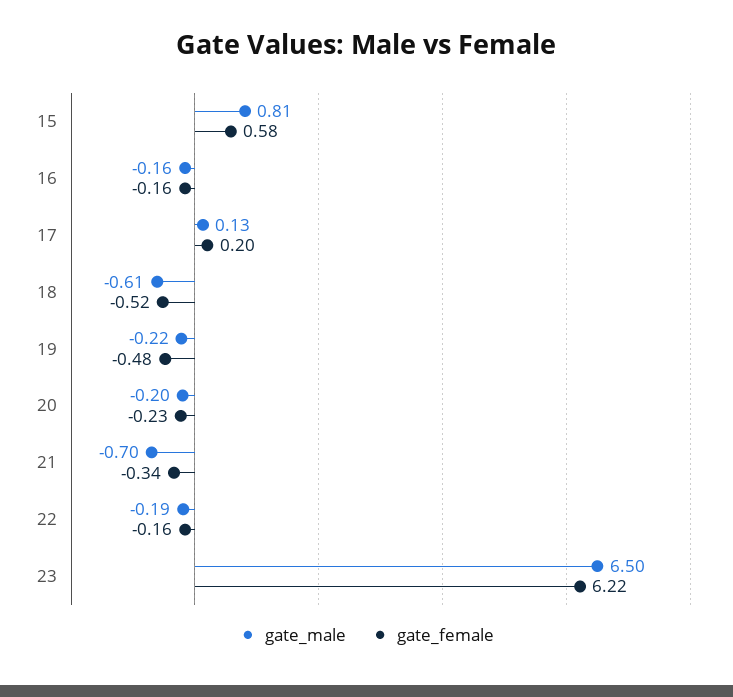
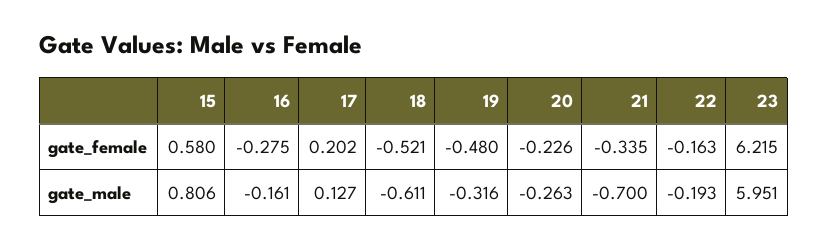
gate_female, 16: -0.16 -> -0.275
gate_male, 19: -0.22 -> -0.316
gate_male, 20: -0.2 -> -0.263
gate_male, 23: 6.5 -> 5.951

